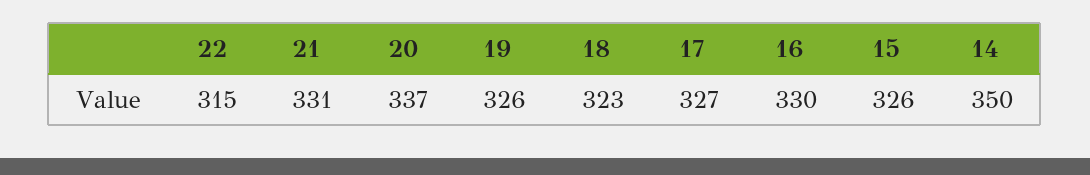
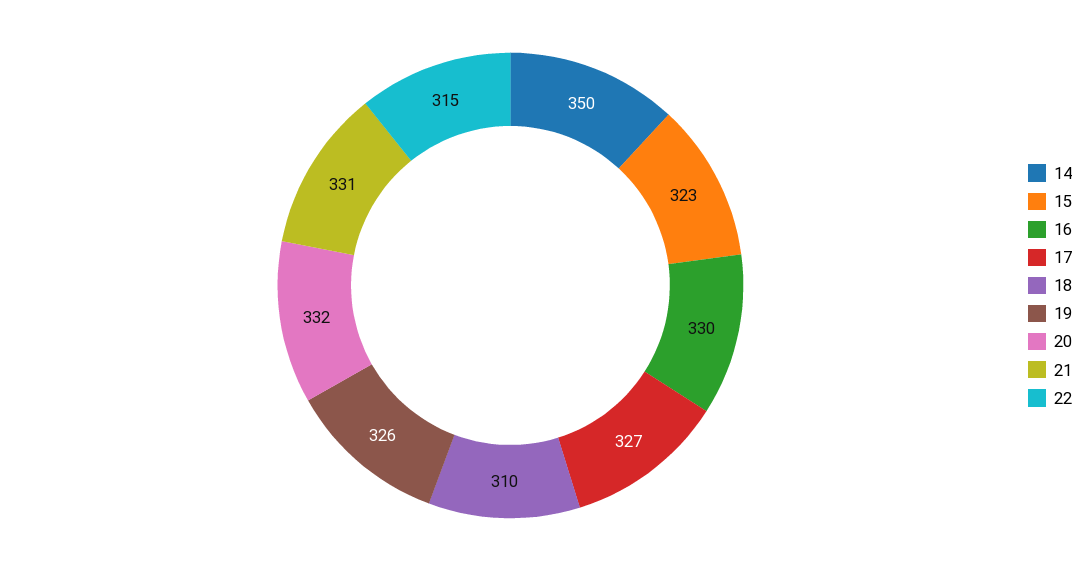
20: 337 -> 332
18: 323 -> 310
15: 326 -> 323

